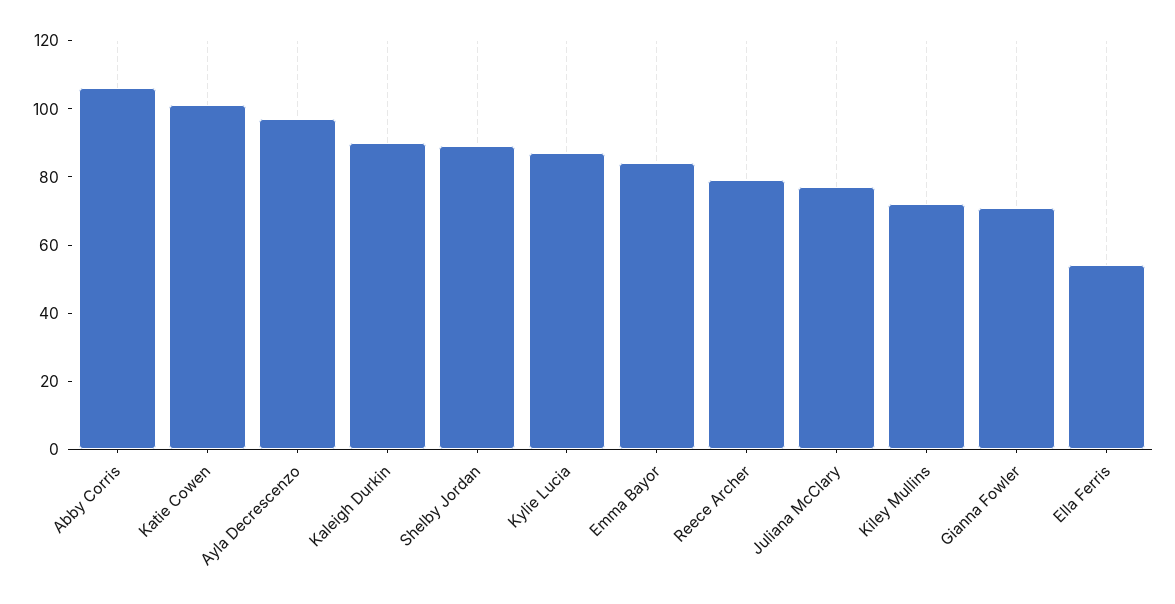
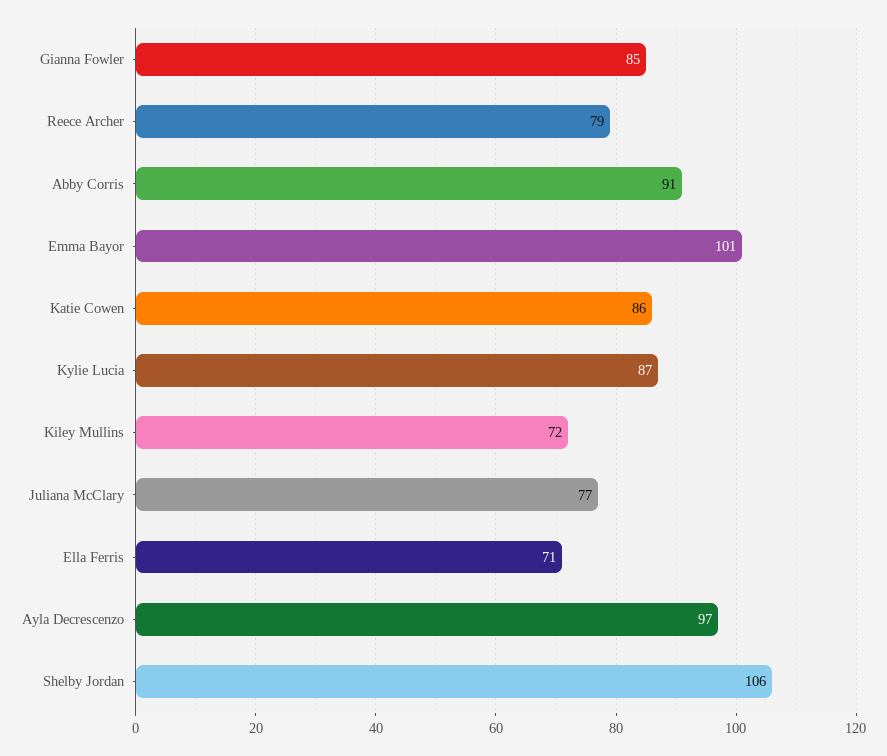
Abby Corris: 105 -> 91
Katie Cowen: 100 -> 86
Kaleigh Durkin: 90 -> none
Shelby Jordan: 90 -> 106
Emma Bayor: 85 -> 101
Gianna Fowler: 70 -> 85
Ella Ferris: 55 -> 71

